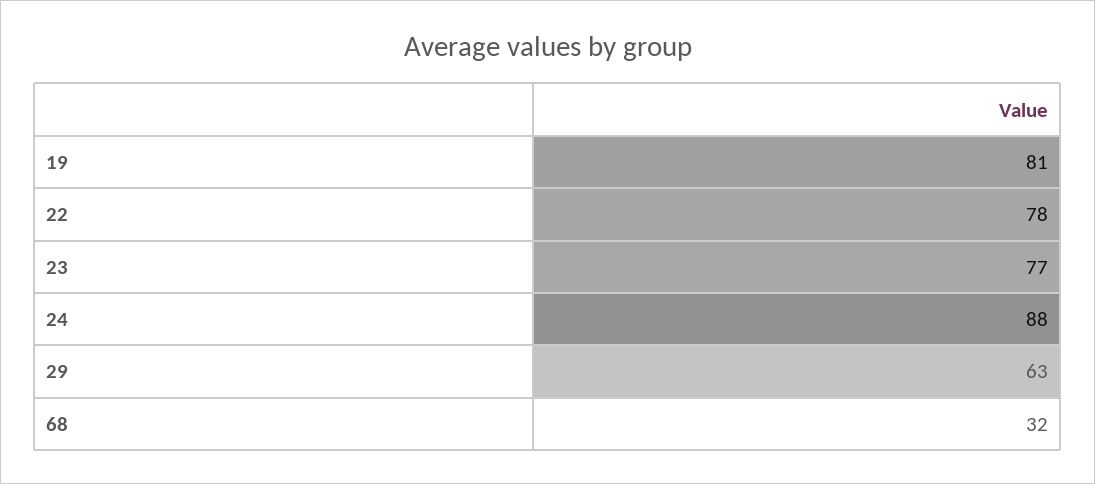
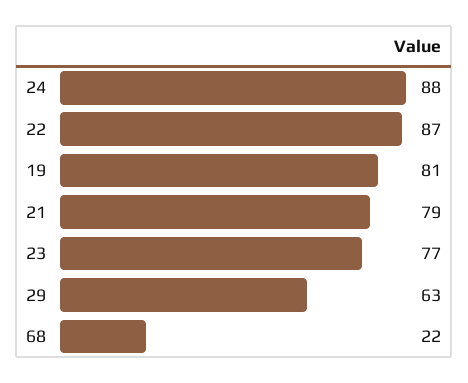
22: 78 -> 87
68: 32 -> 22
21: none -> 79

